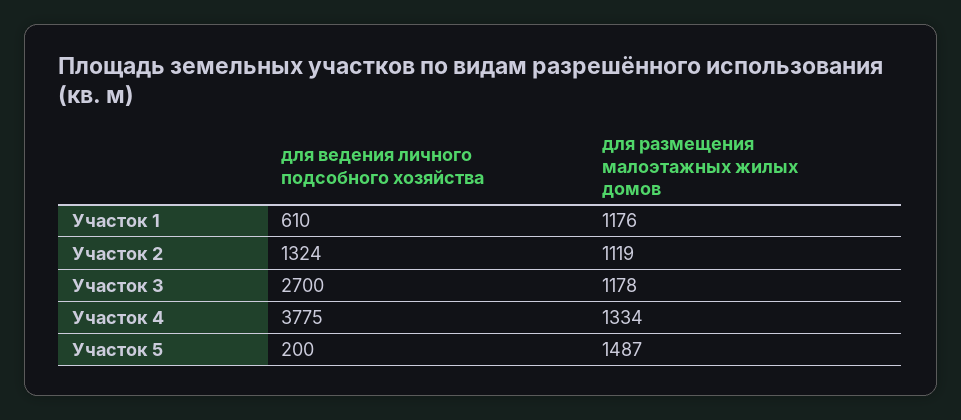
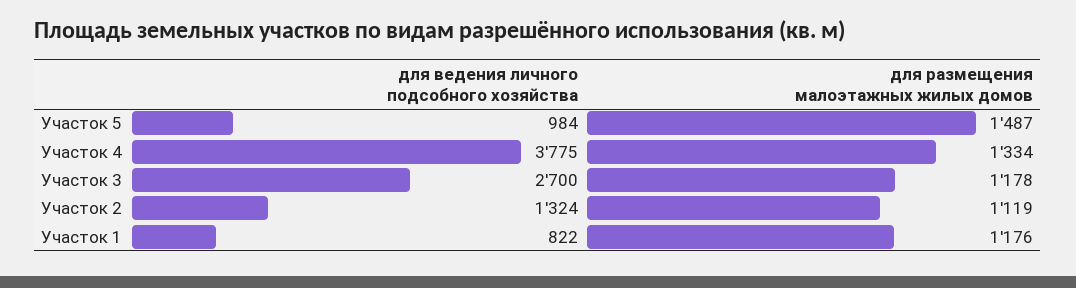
для ведения личного подсобного хозяйства, Участок 1: 610 -> 822
для ведения личного подсобного хозяйства, Участок 5: 200 -> 984

